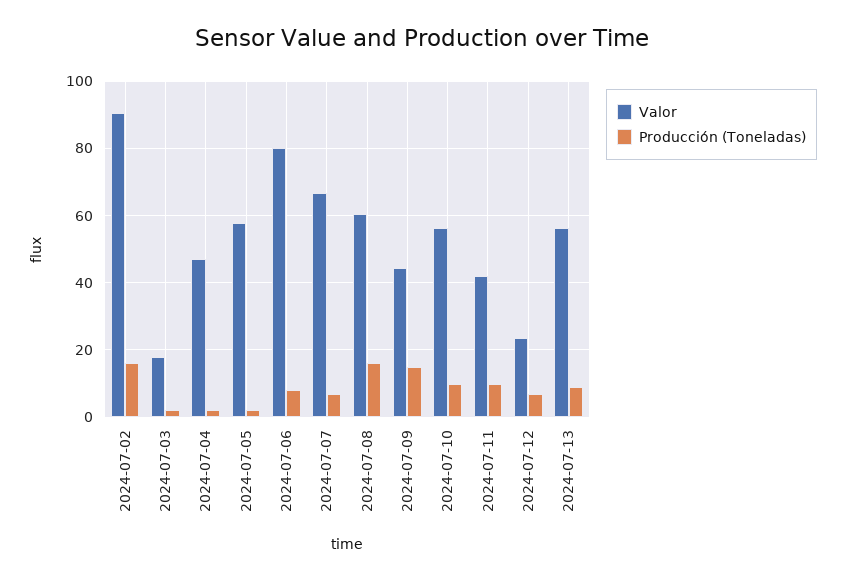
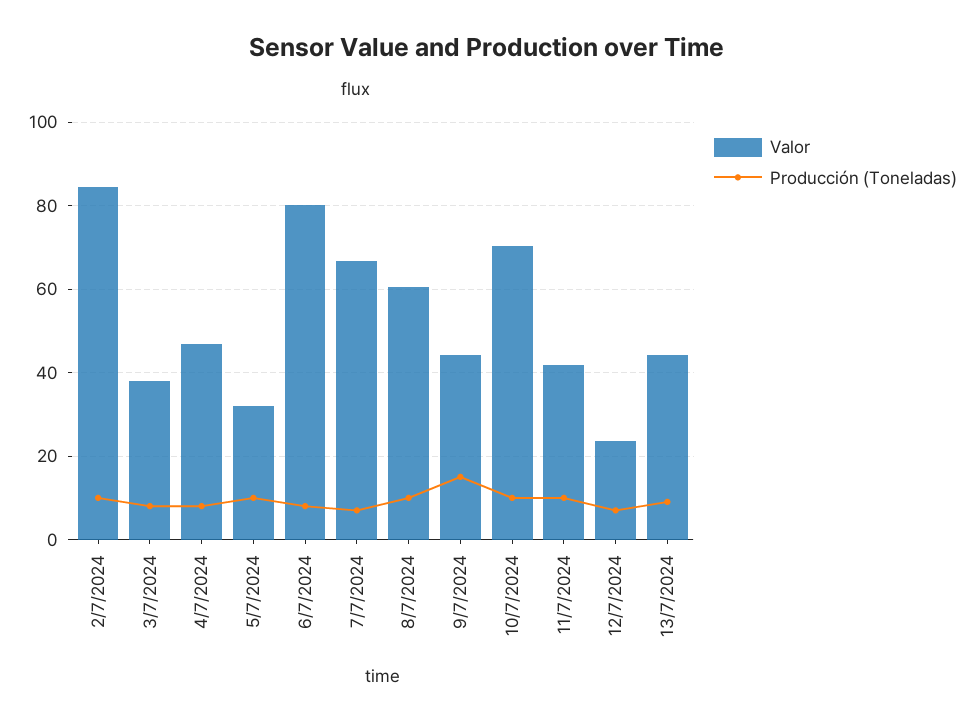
Valor, 2024-07-02: 90 -> 84
Producción (Toneladas), 2024-07-02: 16 -> 10
Valor, 2024-07-03: 18 -> 38
Producción (Toneladas), 2024-07-03: 2 -> 8
Producción (Toneladas), 2024-07-04: 2 -> 8
Valor, 2024-07-05: 58 -> 32
Producción (Toneladas), 2024-07-05: 2 -> 10
Producción (Toneladas), 2024-07-08: 16 -> 10
Valor, 2024-07-10: 56 -> 70
Valor, 2024-07-13: 56 -> 44

